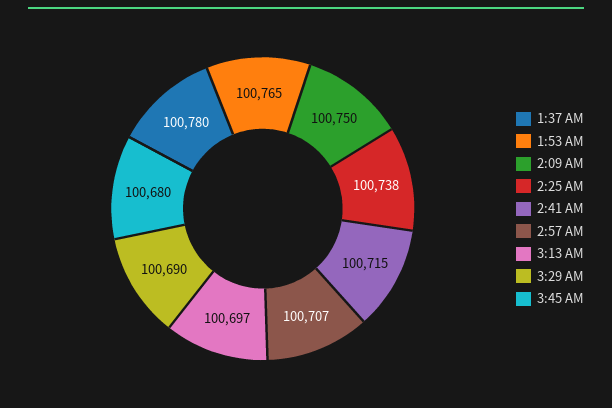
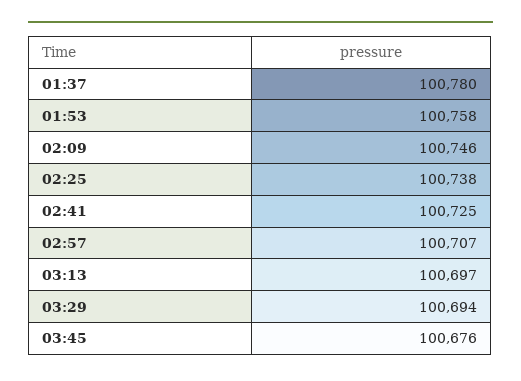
1:53 AM: 100765 -> 100758
2:09 AM: 100750 -> 100746
2:41 AM: 100715 -> 100725
3:29 AM: 100690 -> 100694
3:45 AM: 100680 -> 100676

